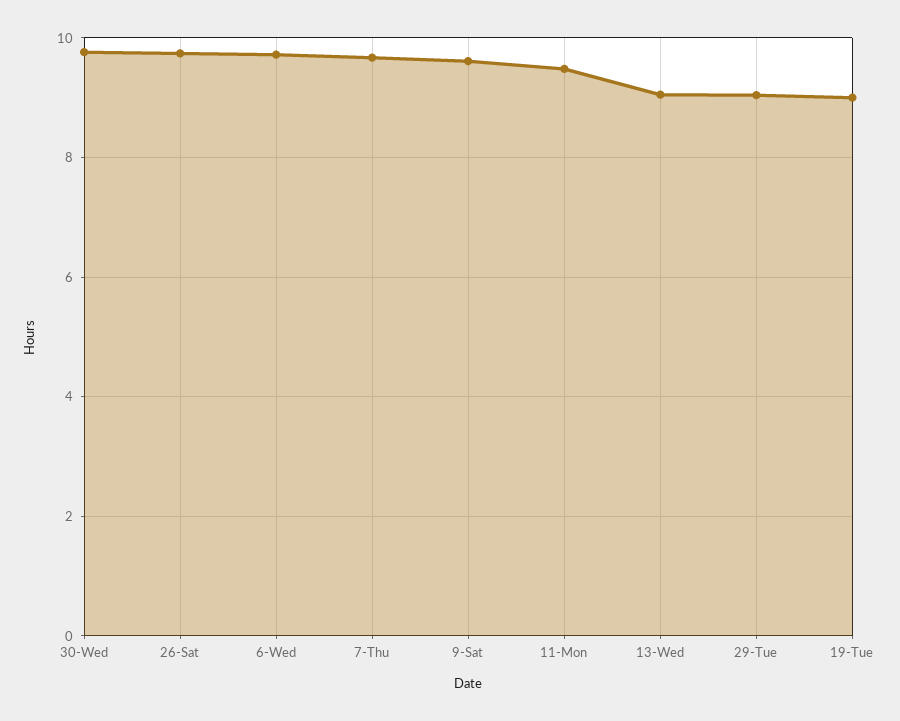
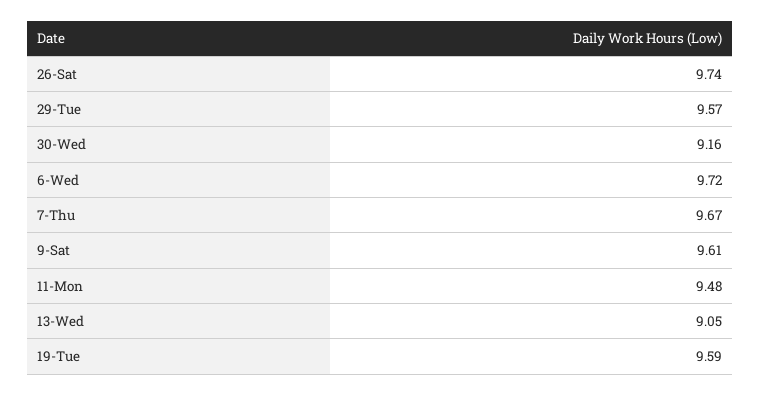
30-Wed: 9.8 -> 9.16
29-Tue: 9 -> 9.57
19-Tue: 9 -> 9.59

